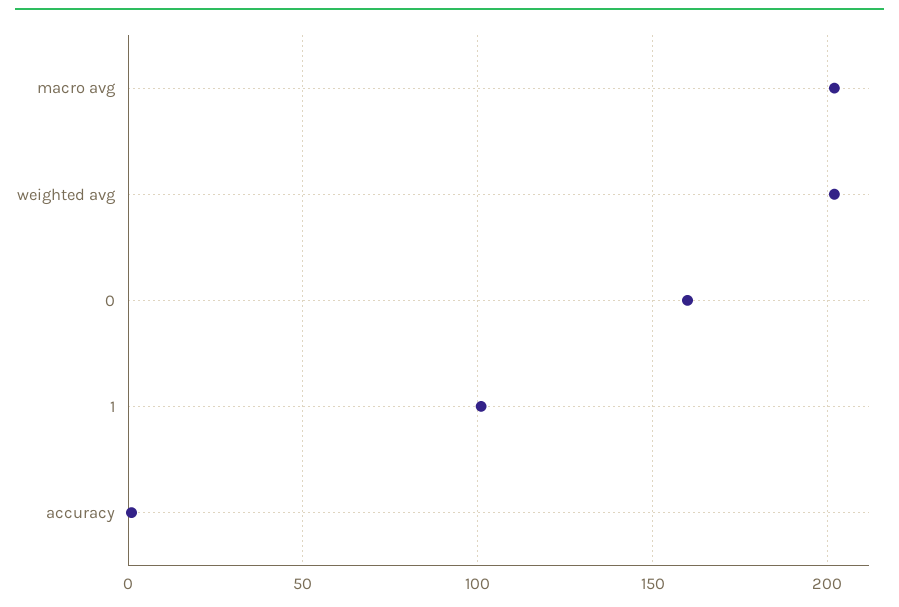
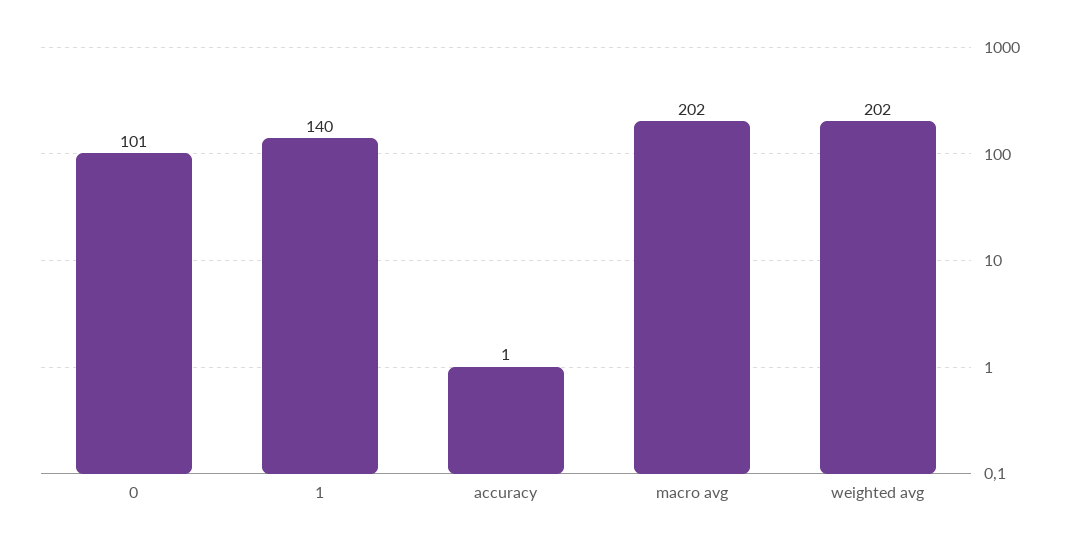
0: 160 -> 101
1: 100 -> 140

